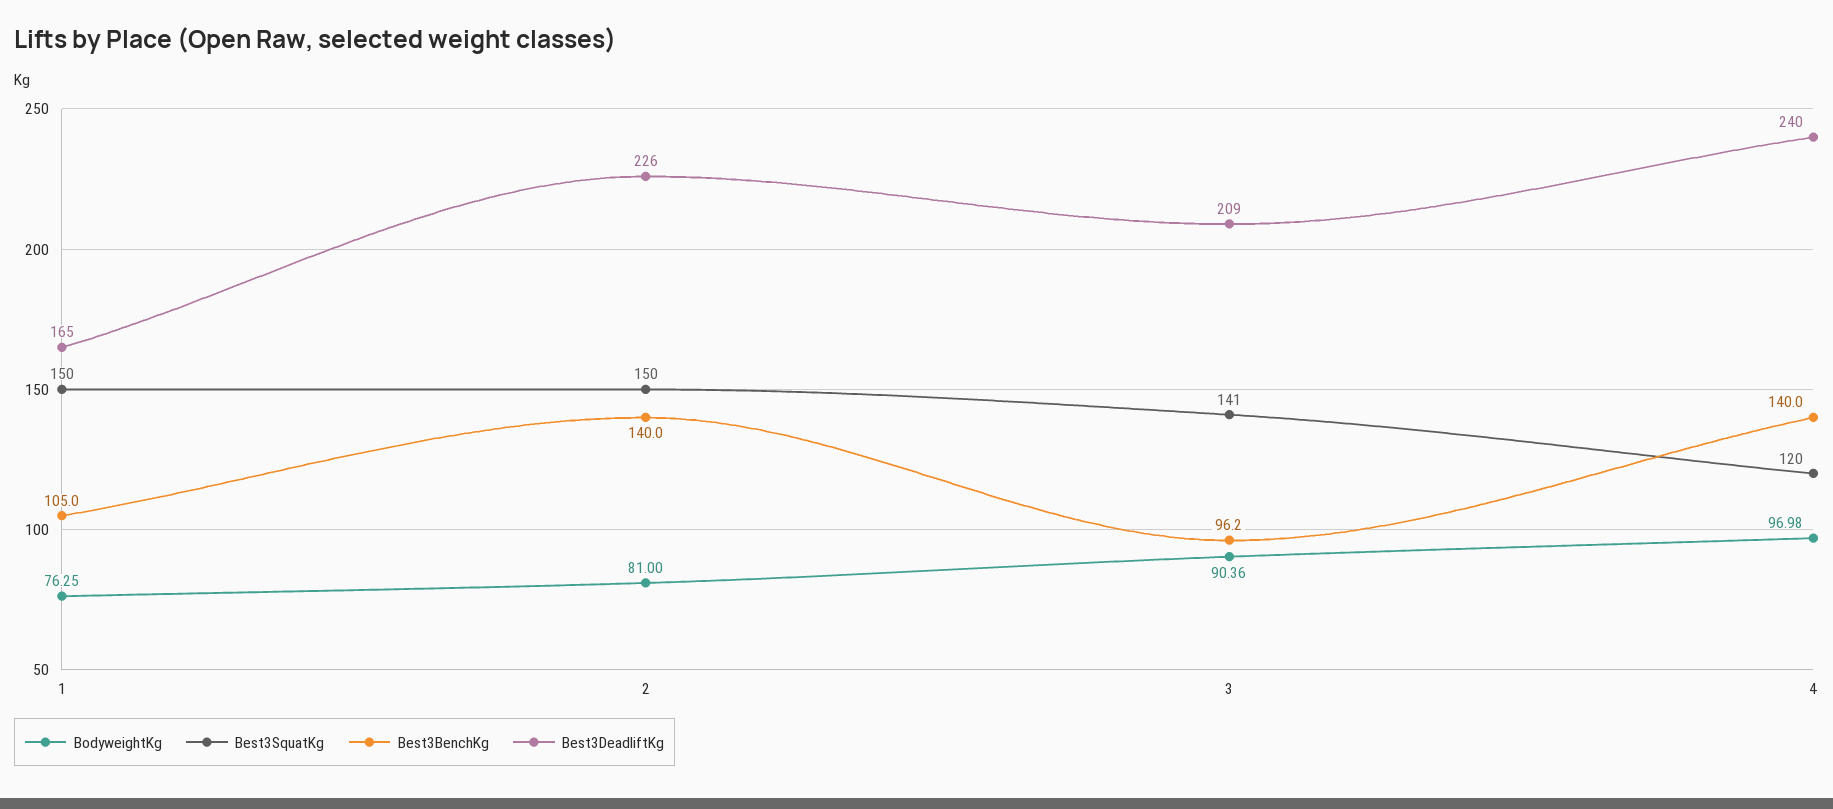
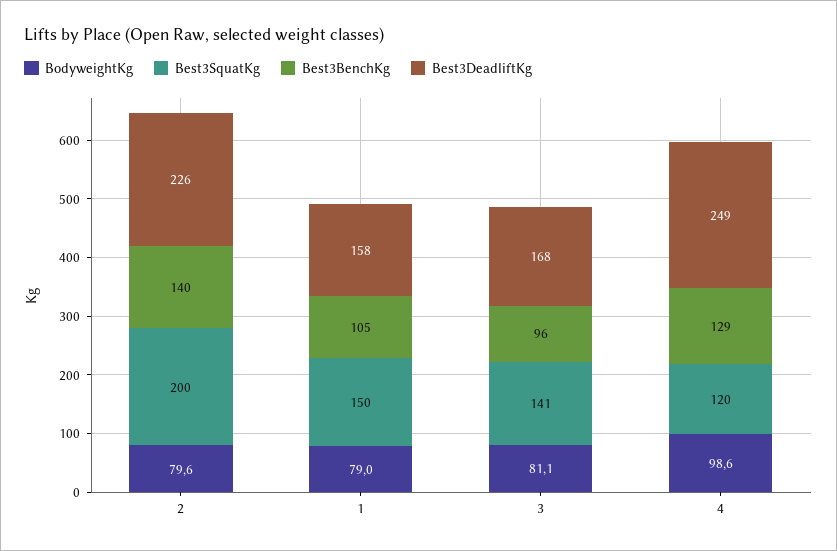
BodyweightKg, 1: 76.25 -> 79
Best3DeadliftKg, 1: 165 -> 158
BodyweightKg, 2: 81 -> 79.6
Best3SquatKg, 2: 150 -> 200
BodyweightKg, 3: 90.36 -> 81.1
Best3DeadliftKg, 3: 209 -> 168
BodyweightKg, 4: 96.98 -> 98.6
Best3BenchKg, 4: 140 -> 129
Best3DeadliftKg, 4: 240 -> 249

